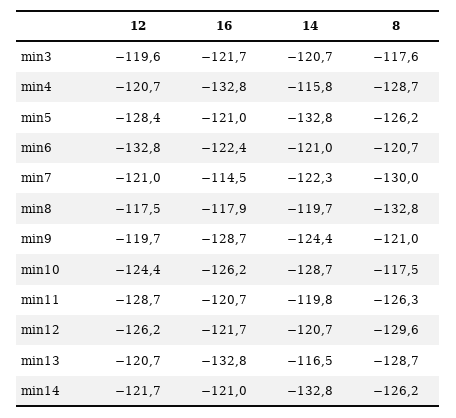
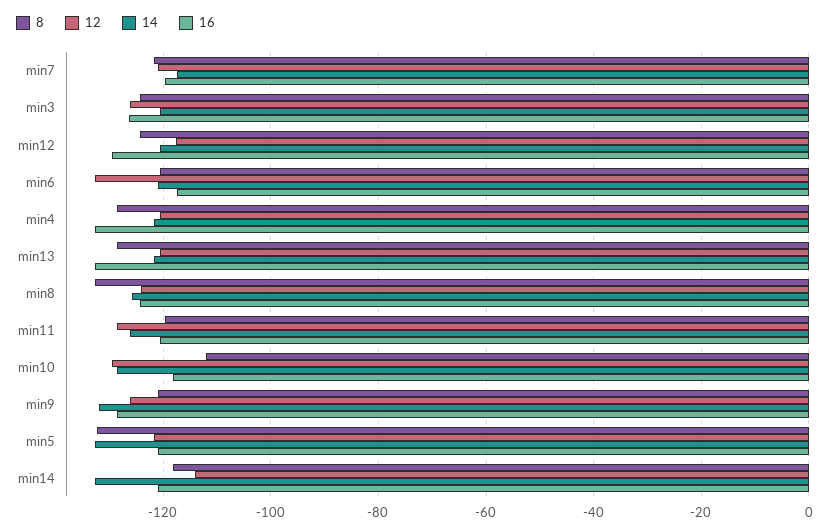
12, min3: -119.6 -> -126
16, min3: -121.7 -> -126
8, min3: -117.6 -> -124
14, min4: -115.8 -> -122
12, min5: -128.4 -> -122
8, min5: -126.2 -> -132
16, min6: -122.4 -> -118
16, min7: -114.5 -> -120
14, min7: -122.3 -> -118
8, min7: -130 -> -122
12, min8: -117.5 -> -124
16, min8: -117.9 -> -124
14, min8: -119.7 -> -126
12, min9: -119.7 -> -126
14, min9: -124.4 -> -132
12, min10: -124.4 -> -130
16, min10: -126.2 -> -118
8, min10: -117.5 -> -112
14, min11: -119.8 -> -126
8, min11: -126.3 -> -120
12, min12: -126.2 -> -118
16, min12: -121.7 -> -130
8, min12: -129.6 -> -124
14, min13: -116.5 -> -122
12, min14: -121.7 -> -114
8, min14: -126.2 -> -118

